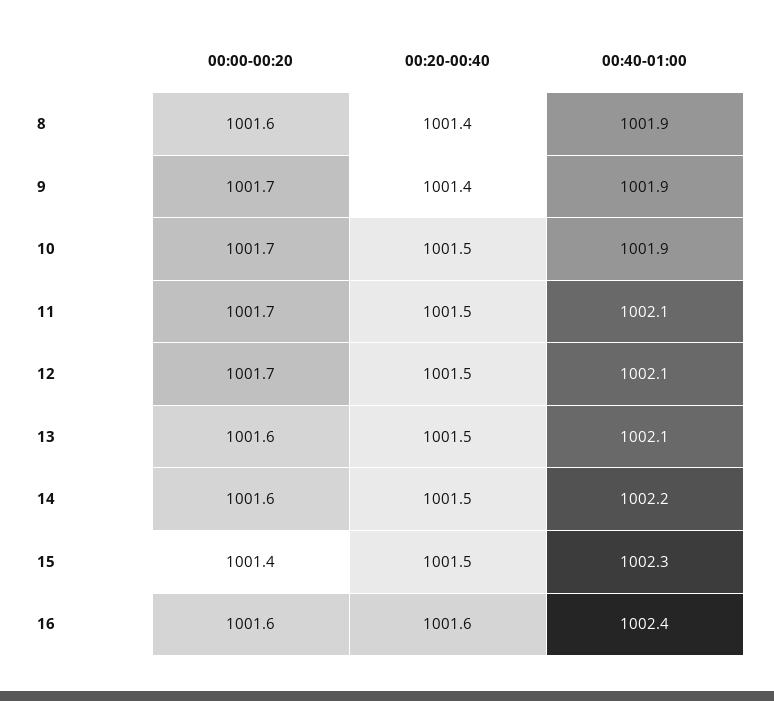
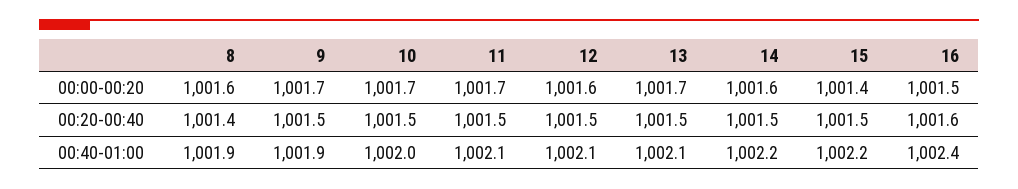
00:20-00:40, 9: 1001.4 -> 1001.5
00:40-01:00, 10: 1001.9 -> 1002
00:00-00:20, 12: 1001.7 -> 1001.6
00:00-00:20, 13: 1001.6 -> 1001.7
00:40-01:00, 15: 1002.3 -> 1002.2
00:00-00:20, 16: 1001.6 -> 1001.5

